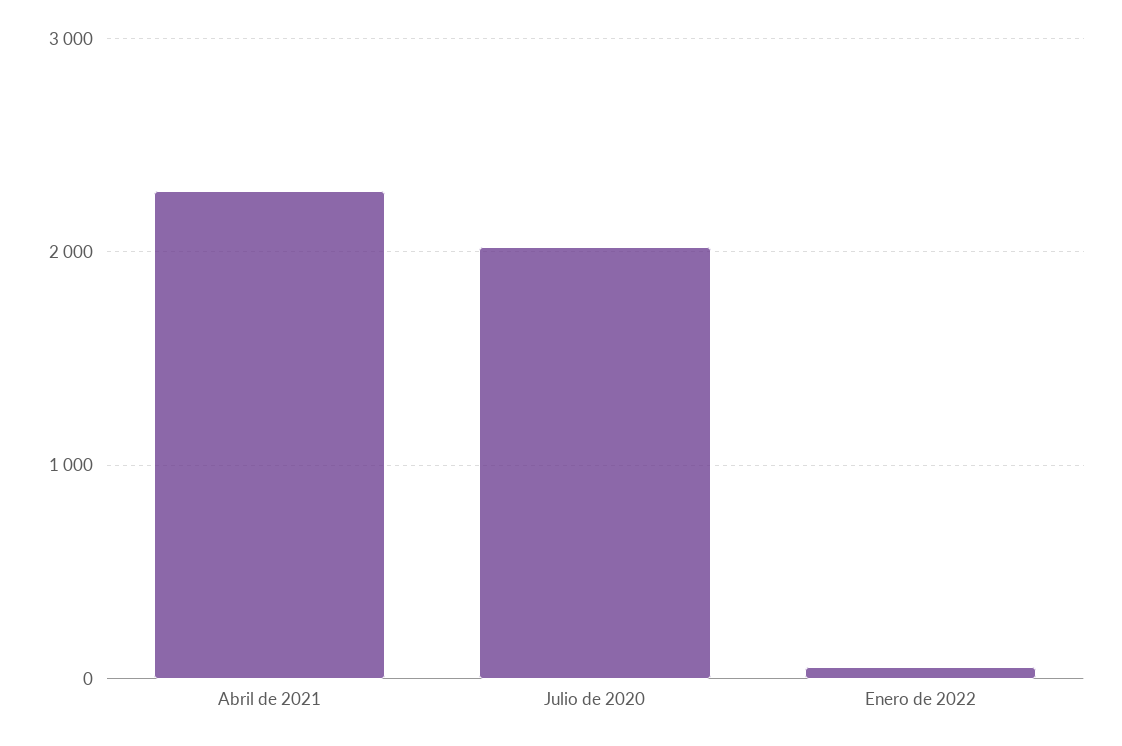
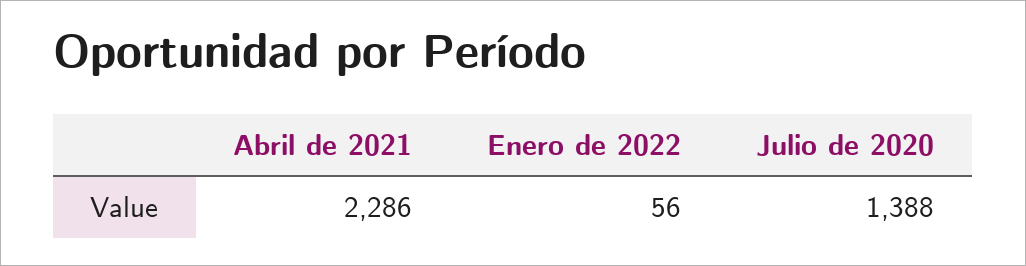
Julio de 2020: 2000 -> 1388

